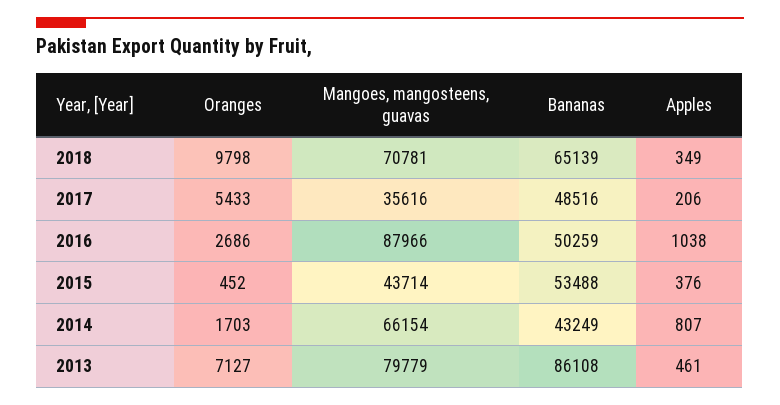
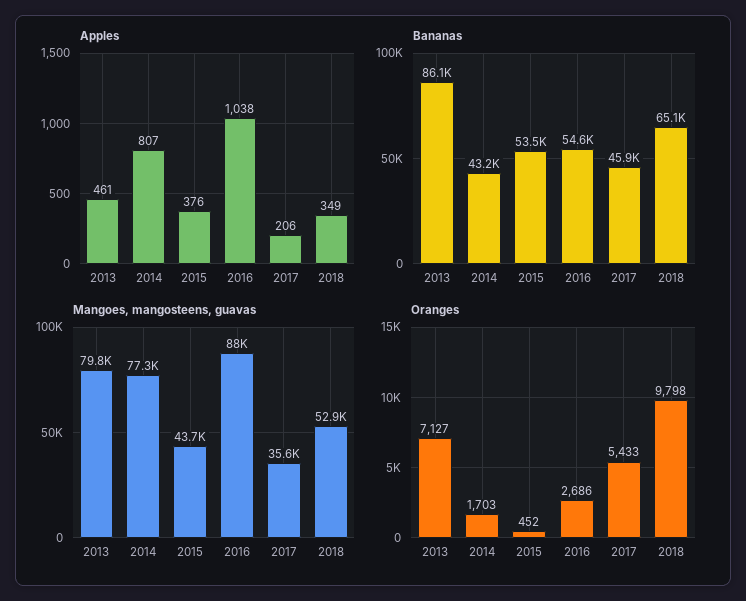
Mangoes, mangosteens, guavas, 2018: 70781 -> 52900
Bananas, 2017: 48516 -> 45900
Bananas, 2016: 50259 -> 54600
Mangoes, mangosteens, guavas, 2014: 66154 -> 77300

